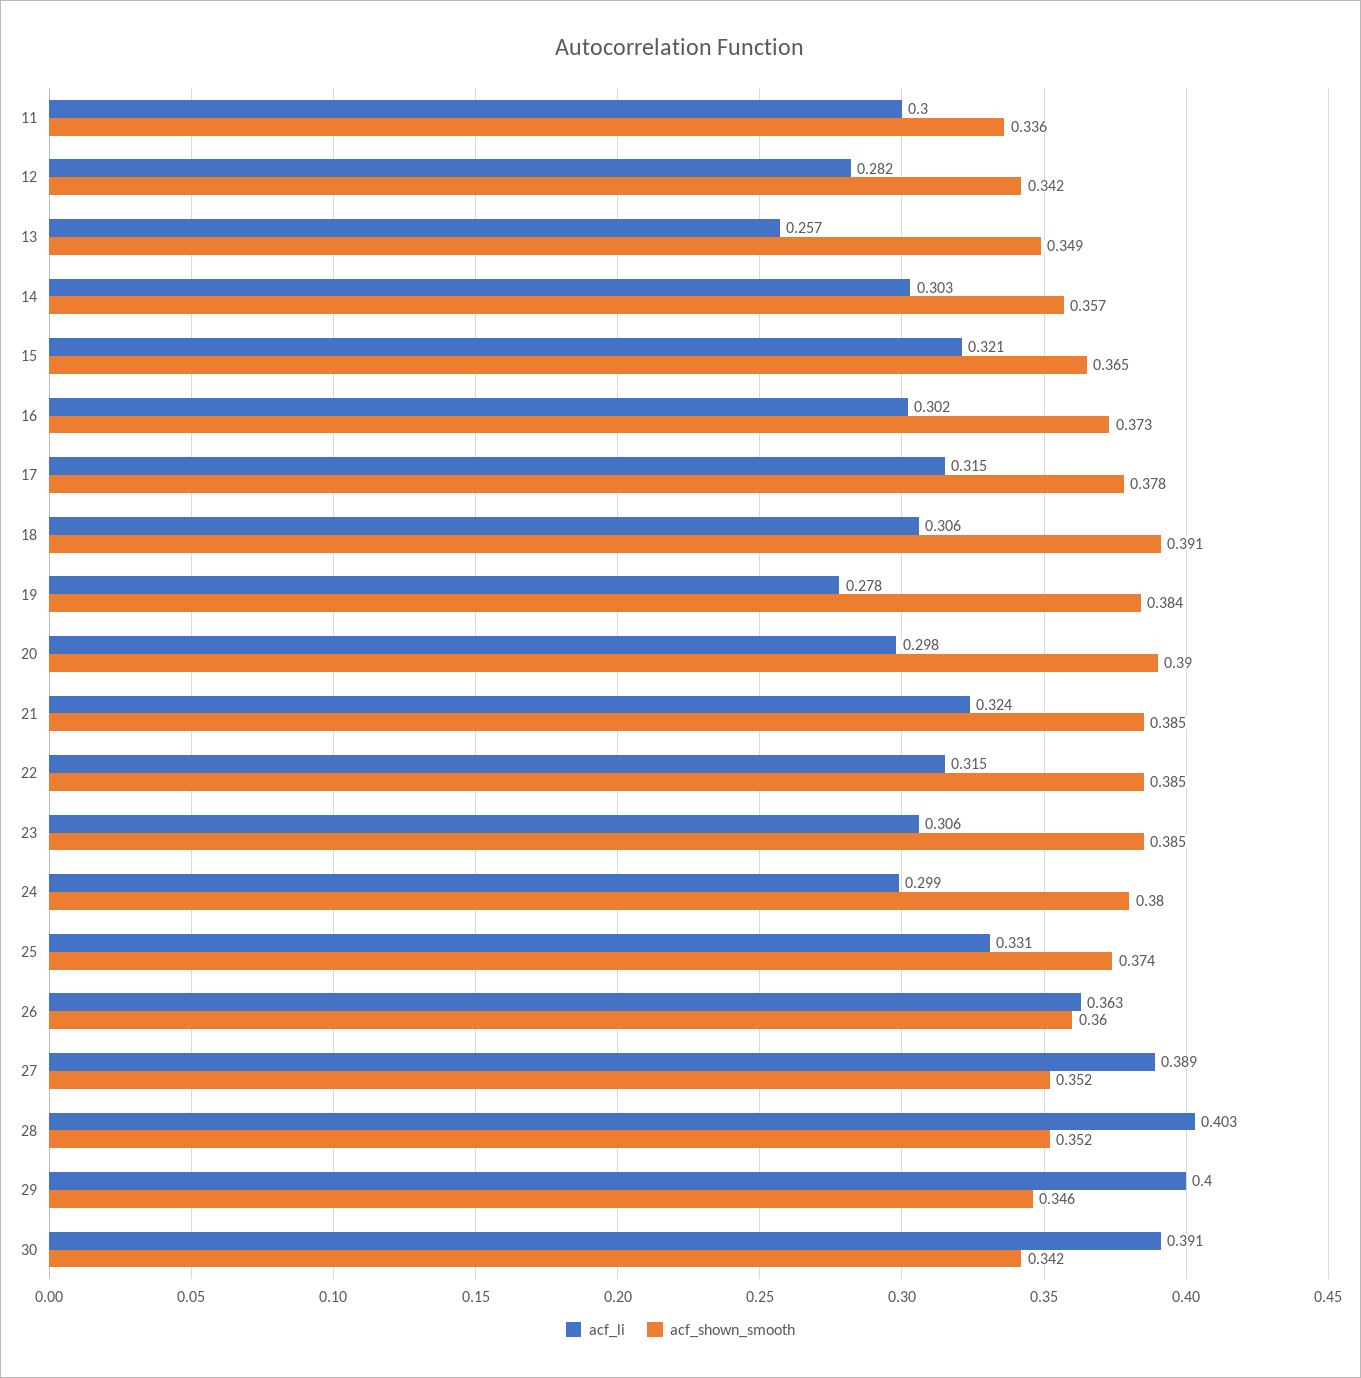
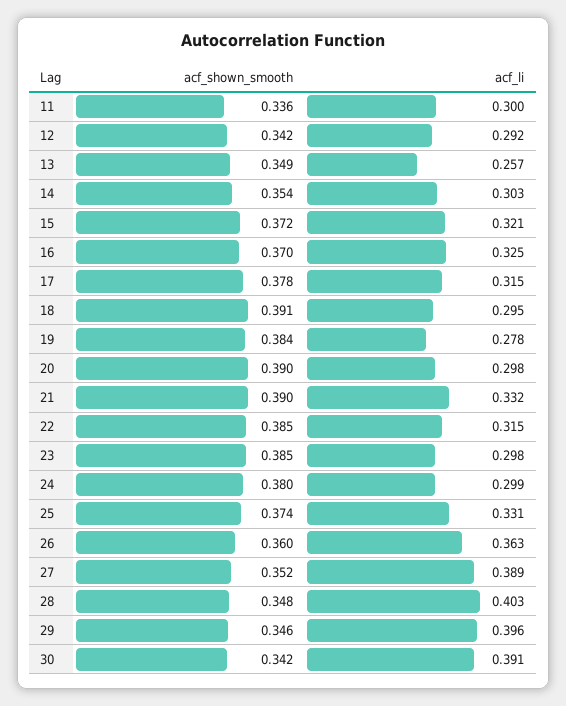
acf_li, 12: 0.282 -> 0.292
acf_shown_smooth, 14: 0.357 -> 0.354
acf_shown_smooth, 15: 0.365 -> 0.372
acf_li, 16: 0.302 -> 0.325
acf_shown_smooth, 16: 0.373 -> 0.37
acf_li, 18: 0.306 -> 0.295
acf_li, 21: 0.324 -> 0.332
acf_shown_smooth, 21: 0.385 -> 0.39
acf_li, 23: 0.306 -> 0.298
acf_shown_smooth, 28: 0.352 -> 0.348
acf_li, 29: 0.4 -> 0.396

